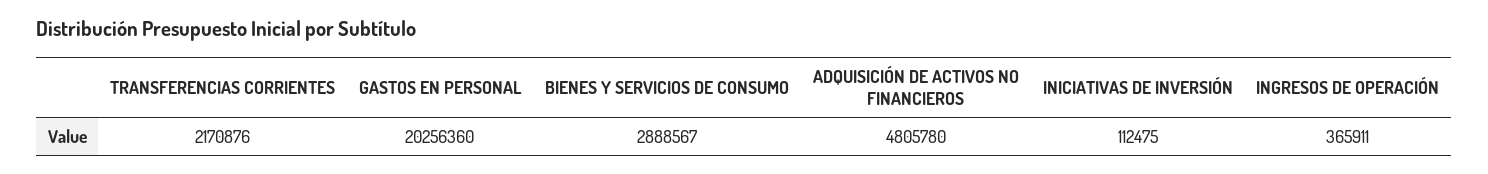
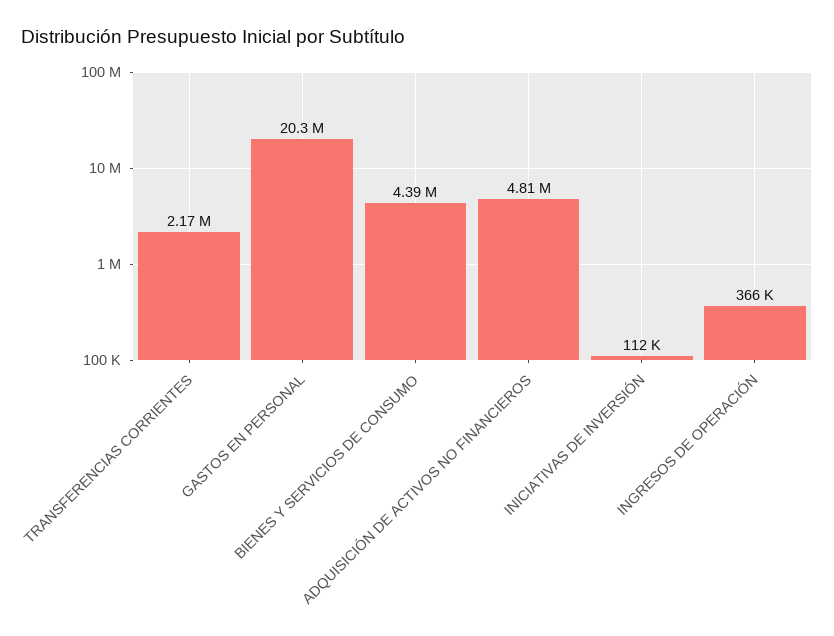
BIENES Y SERVICIOS DE CONSUMO: 2888567 -> 4390000

